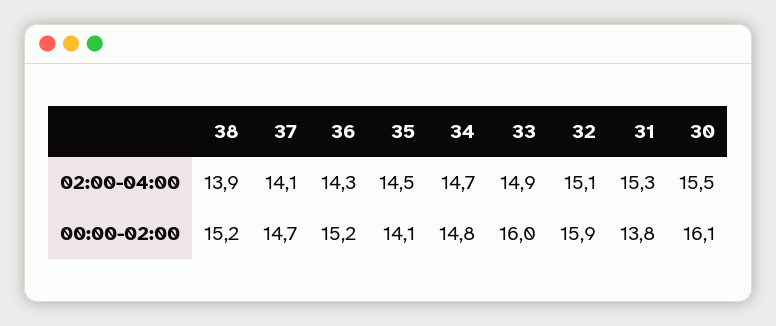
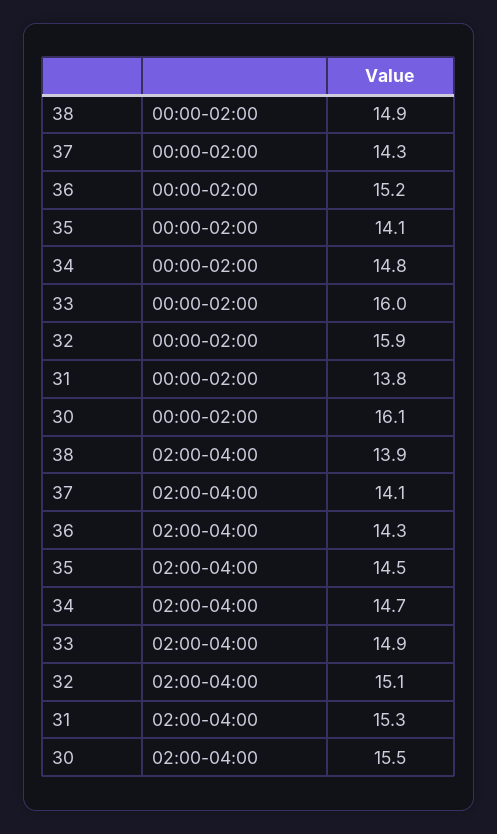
38, 00:00-02:00: 15.2 -> 14.9
37, 00:00-02:00: 14.7 -> 14.3

